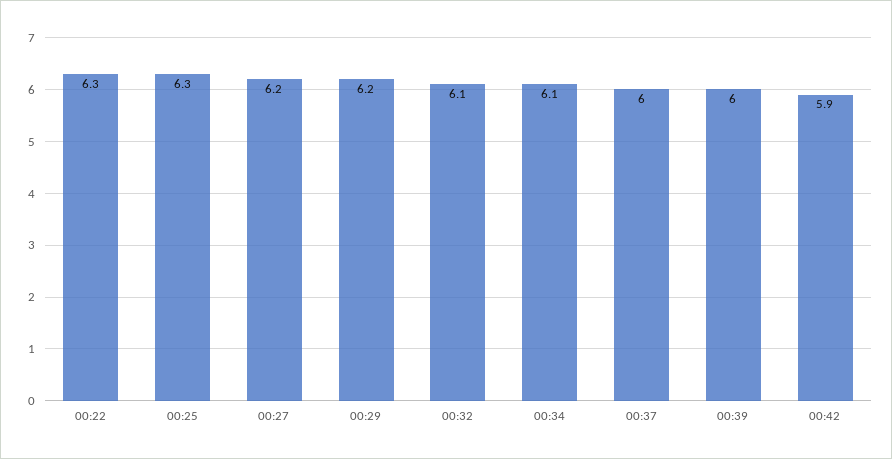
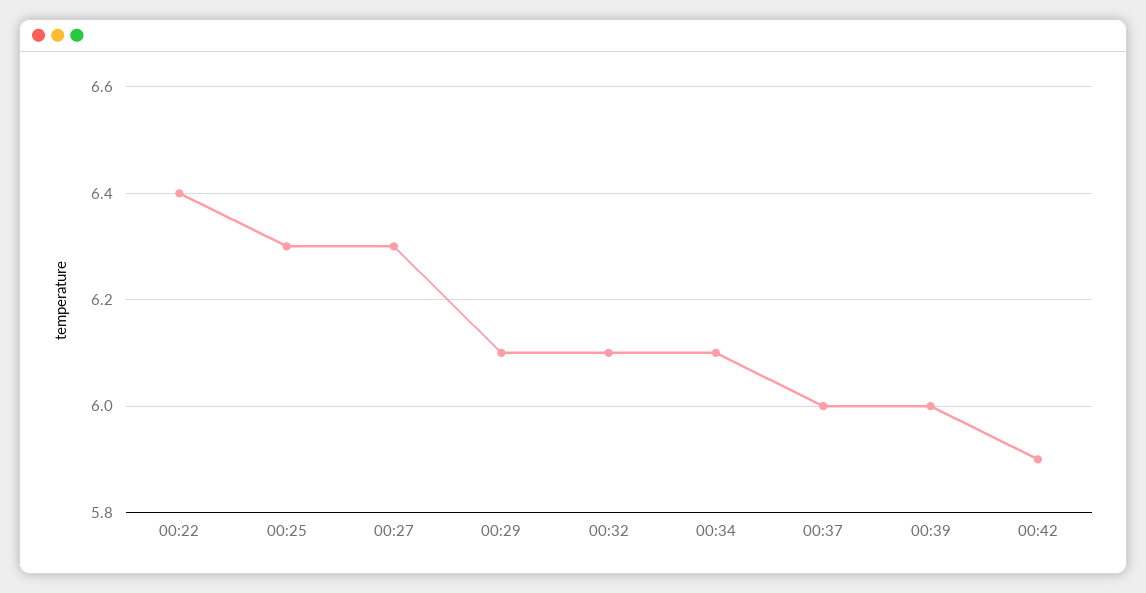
00:22: 6.3 -> 6.4
00:27: 6.2 -> 6.3
00:29: 6.2 -> 6.1

